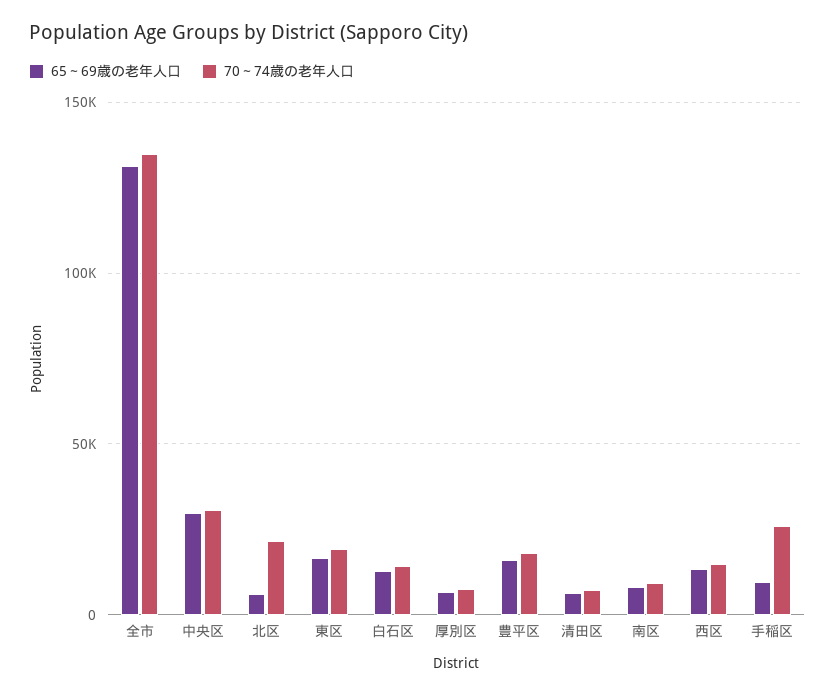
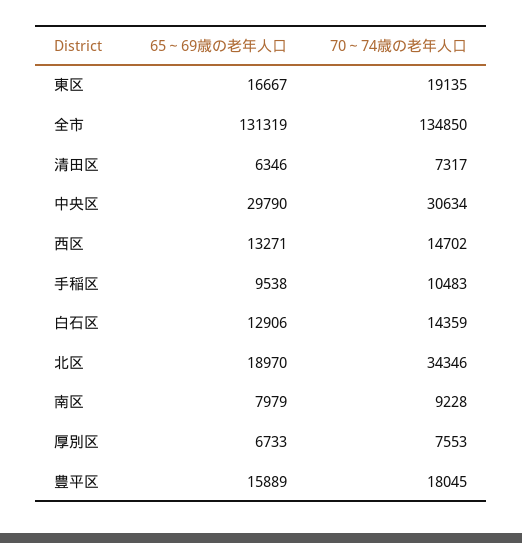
65～69歳の老年人口, 北区: 5000 -> 18970
70～74歳の老年人口, 北区: 20000 -> 34346
70～74歳の老年人口, 手稲区: 25000 -> 10483

